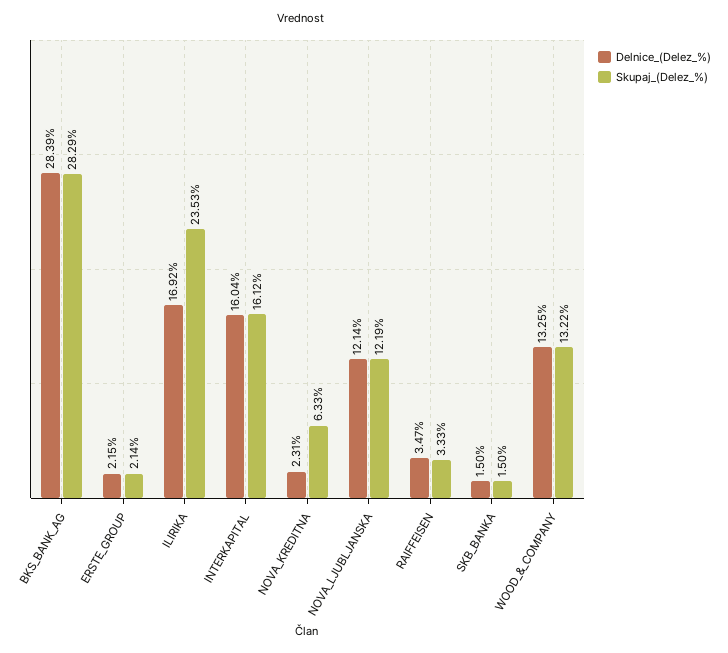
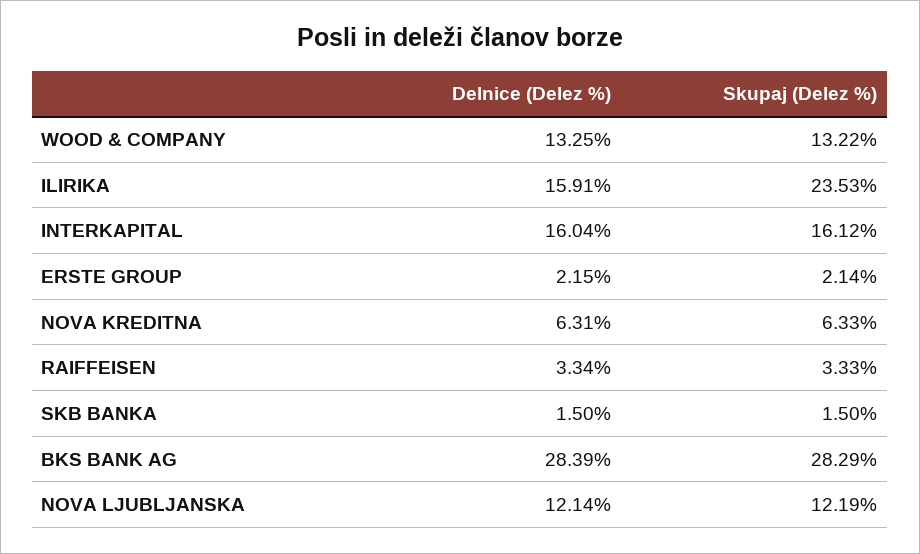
Delnice_(Delez_%), ILIRIKA: 16.92 -> 15.91
Delnice_(Delez_%), NOVA_KREDITNA: 2.31 -> 6.31
Delnice_(Delez_%), RAIFFEISEN: 3.47 -> 3.34

